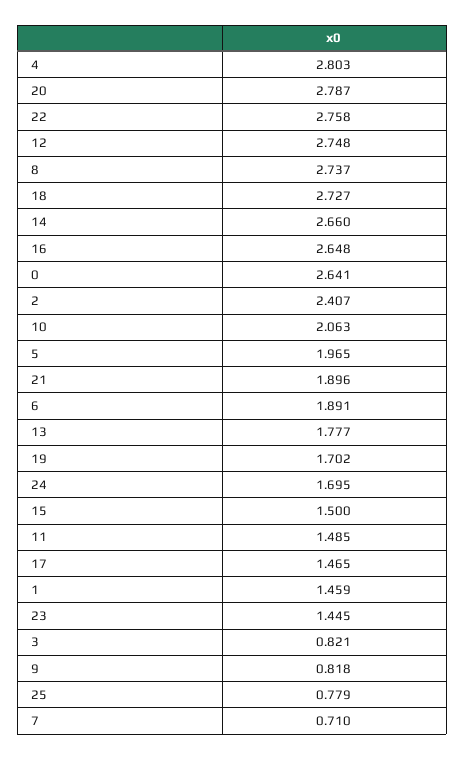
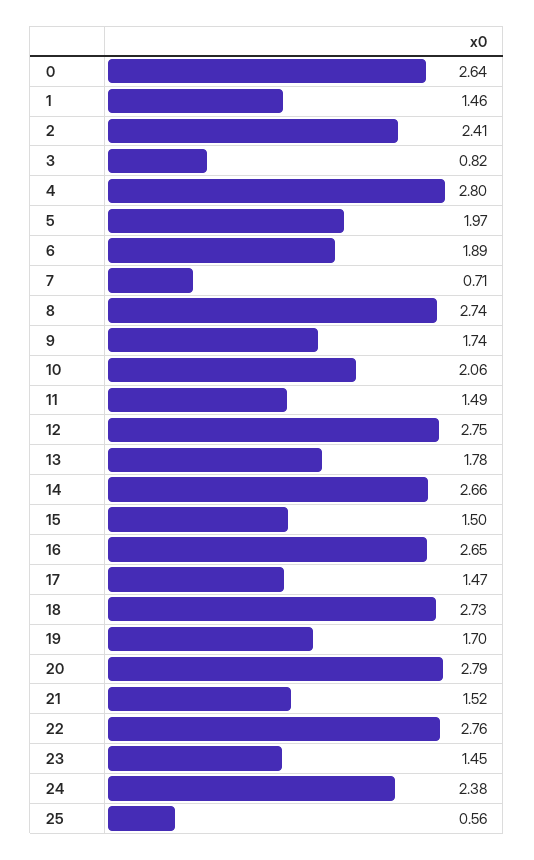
21: 1.896 -> 1.52
24: 1.695 -> 2.38
9: 0.818 -> 1.74
25: 0.779 -> 0.56

